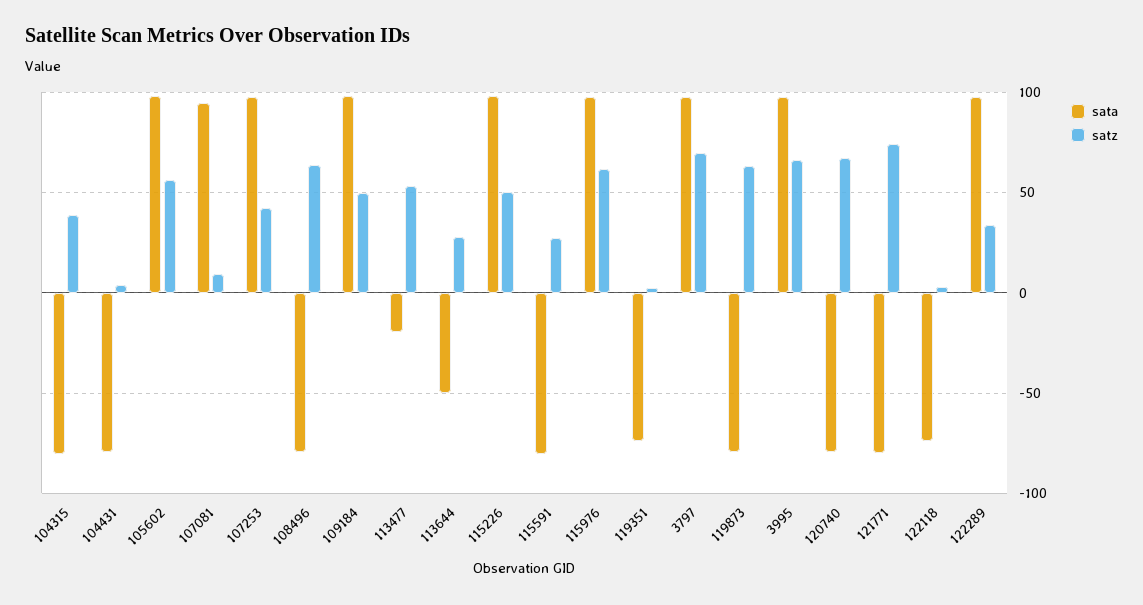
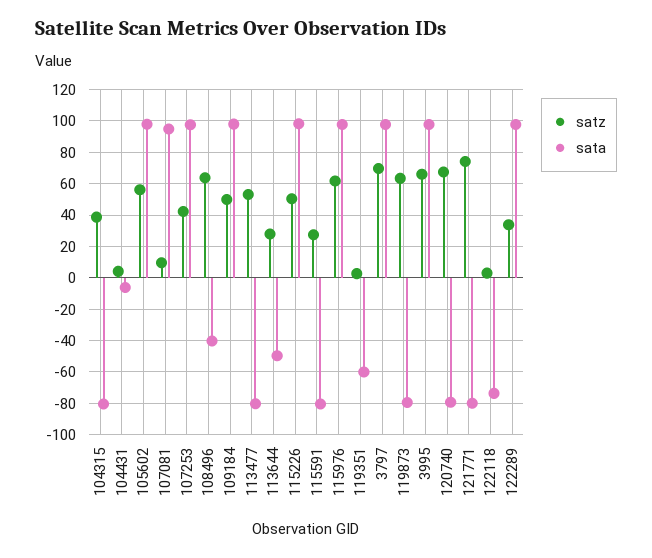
sata, 104431: -80 -> -5
sata, 108496: -80 -> -40
sata, 113477: -20 -> -80
sata, 119351: -75 -> -60

